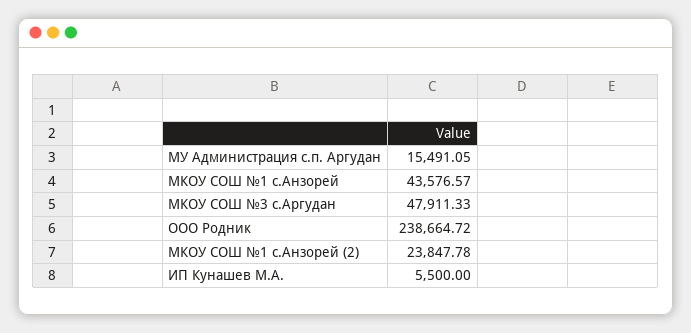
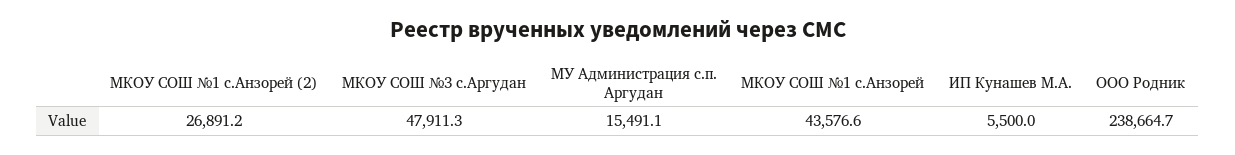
МКОУ СОШ №1 с.Анзорей (2): 23847.78 -> 26891.2

